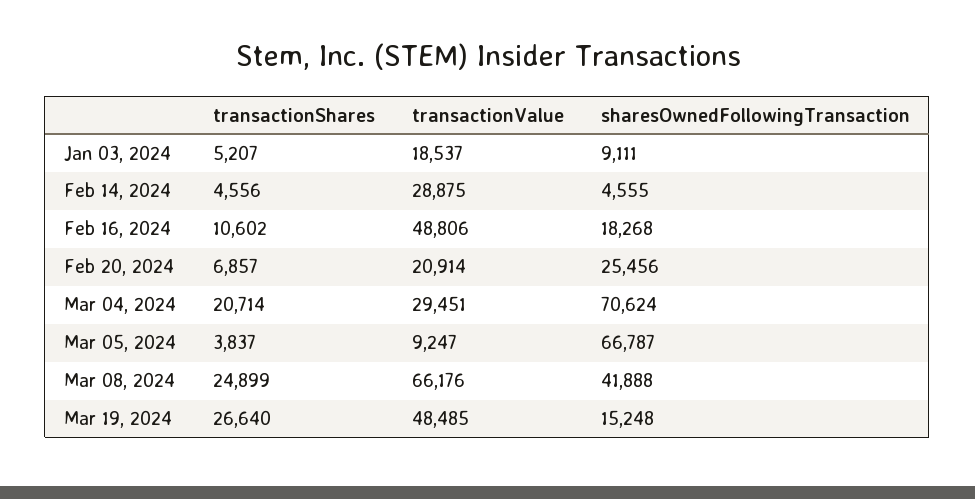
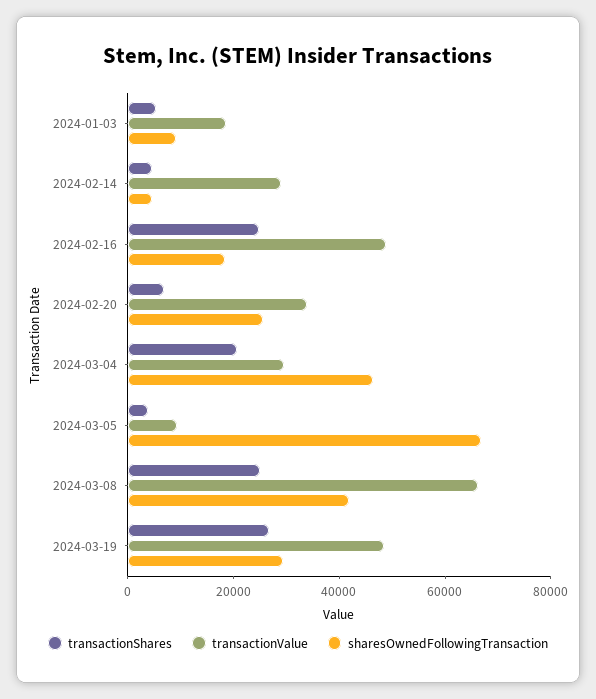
transactionShares, Feb 16, 2024: 10602 -> 25000
transactionValue, Feb 20, 2024: 20914 -> 35000
sharesOwnedFollowingTransaction, Mar 04, 2024: 70624 -> 45000
sharesOwnedFollowingTransaction, Mar 19, 2024: 15248 -> 30000

